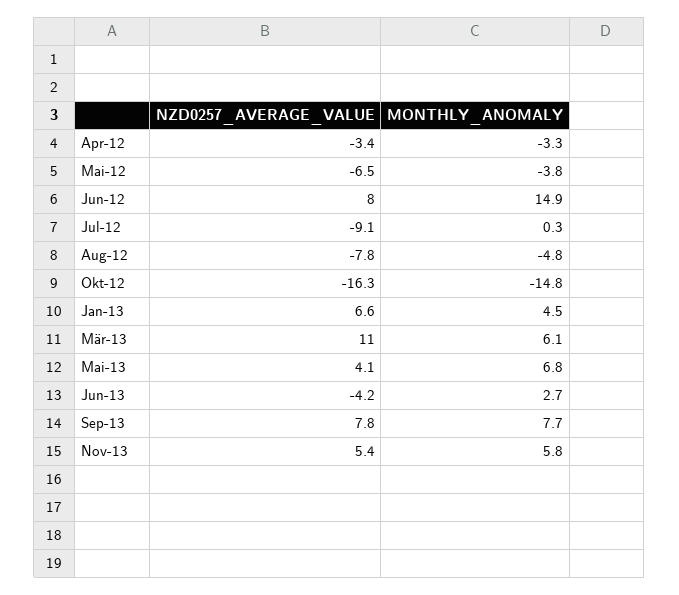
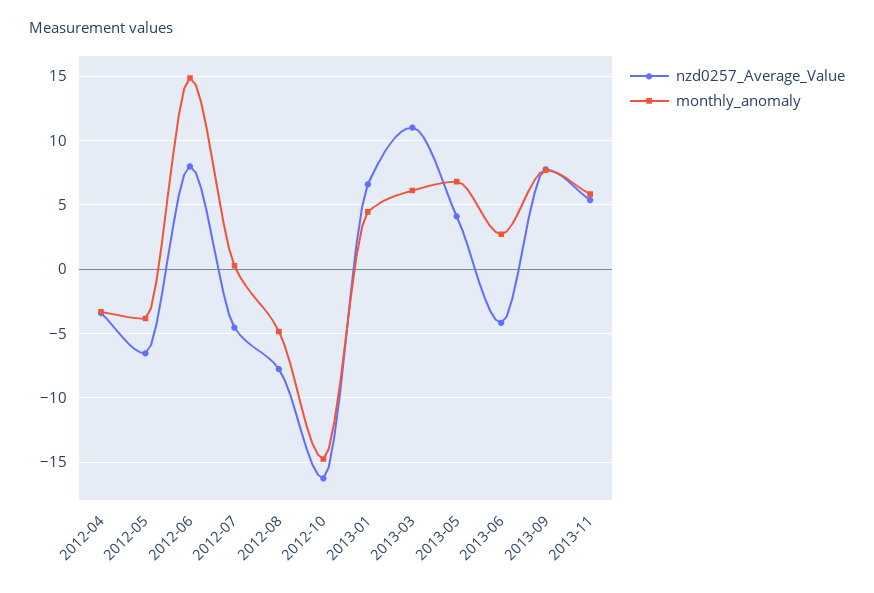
NZD0257_AVERAGE_VALUE, Jul-12: -9.1 -> -4.5

